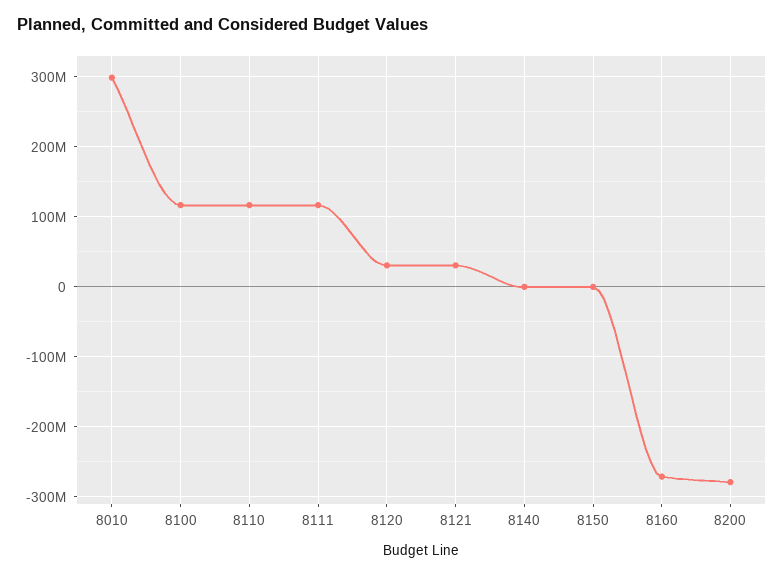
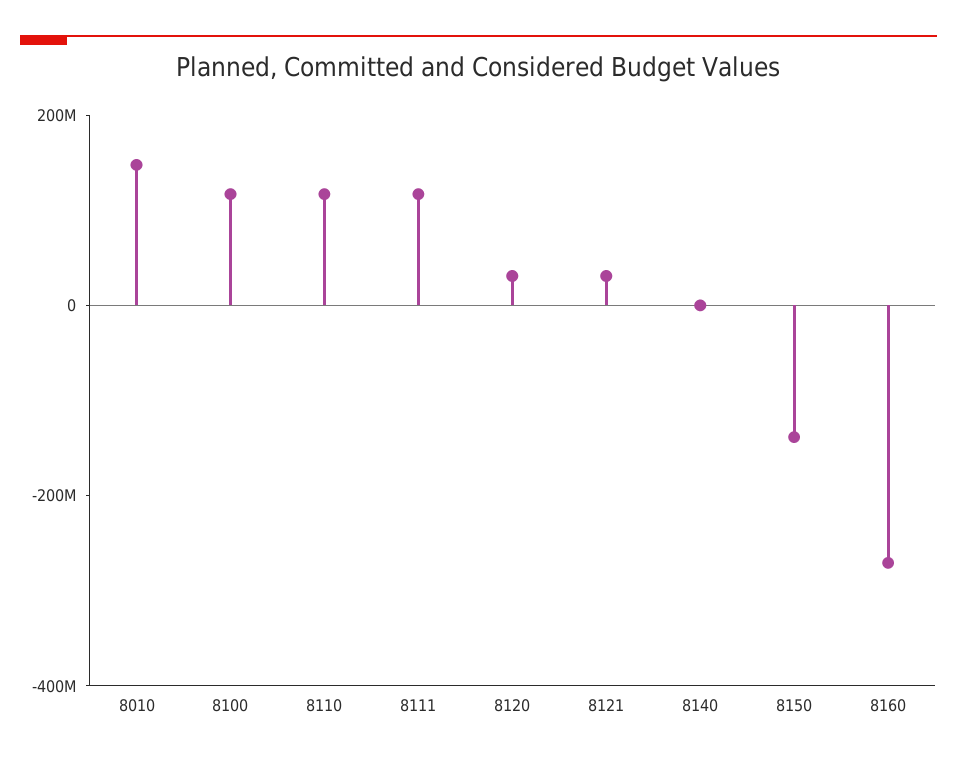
8010: 300000000 -> 150000000
8150: 0 -> -150000000
8200: -280000000 -> none

